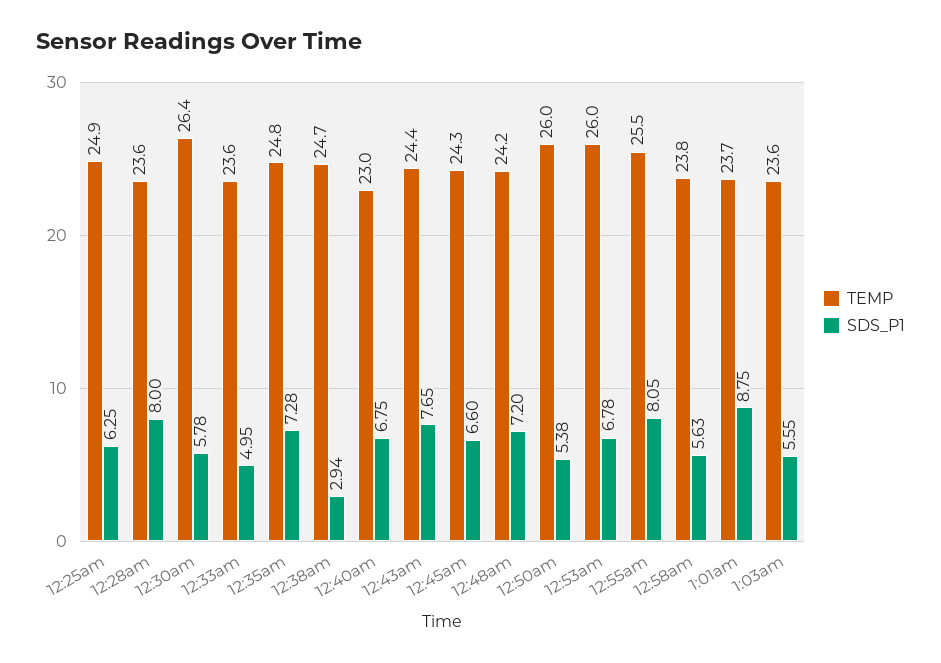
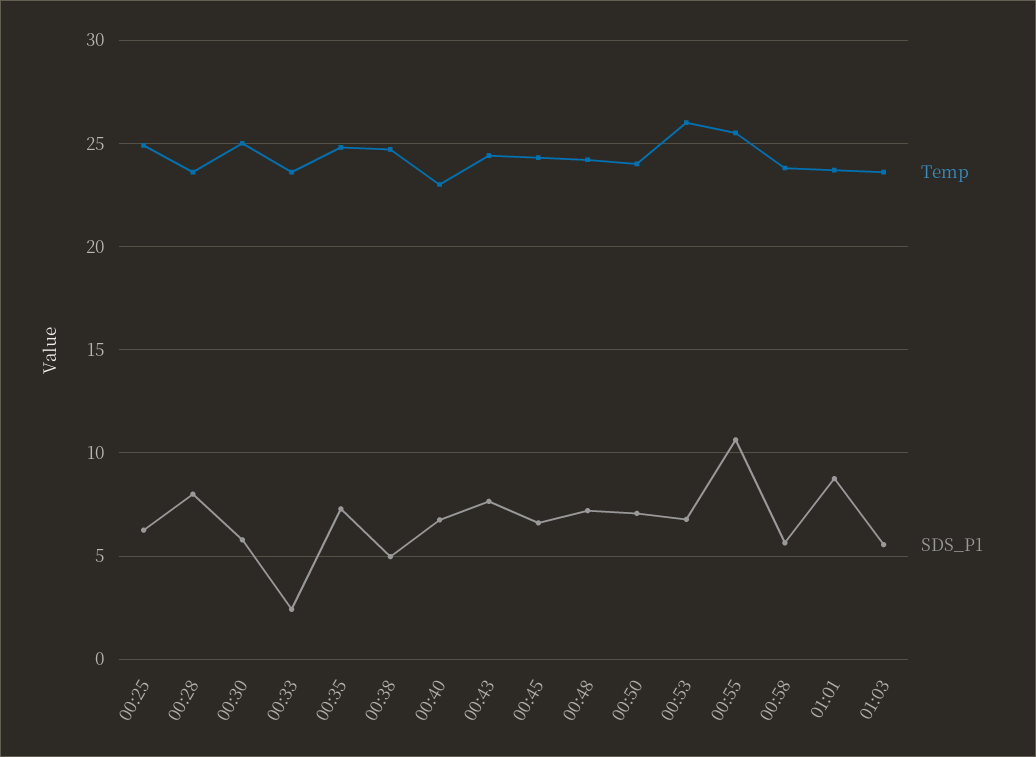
TEMP, 12:30am: 26.4 -> 25
SDS_P1, 12:33am: 4.95 -> 2.5
SDS_P1, 12:38am: 2.94 -> 5
TEMP, 12:50am: 26 -> 24
SDS_P1, 12:50am: 5.38 -> 7
SDS_P1, 12:55am: 8.05 -> 10.5

